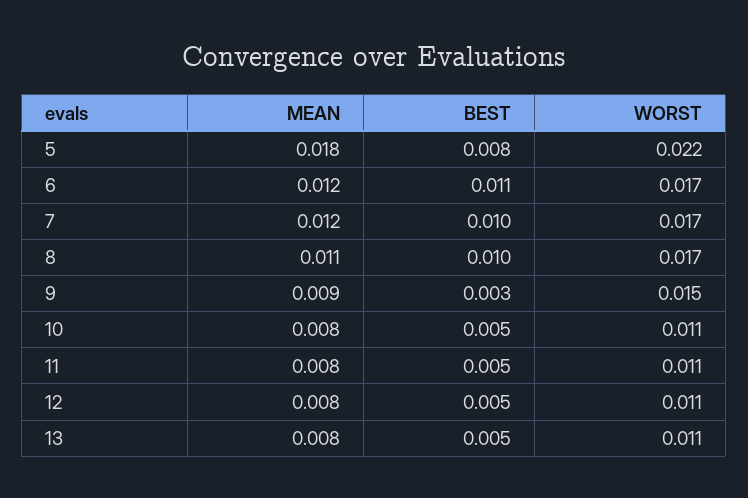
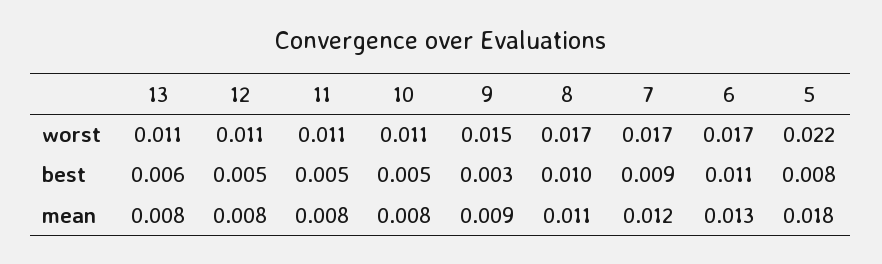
MEAN, 6: 0.012 -> 0.013
BEST, 7: 0.01 -> 0.009
BEST, 13: 0.005 -> 0.006

